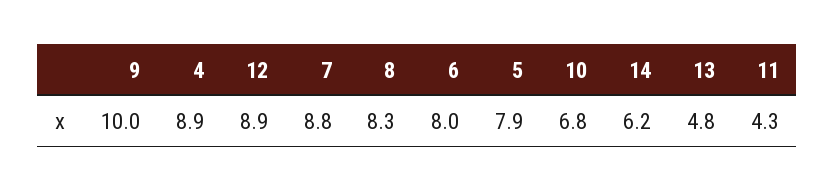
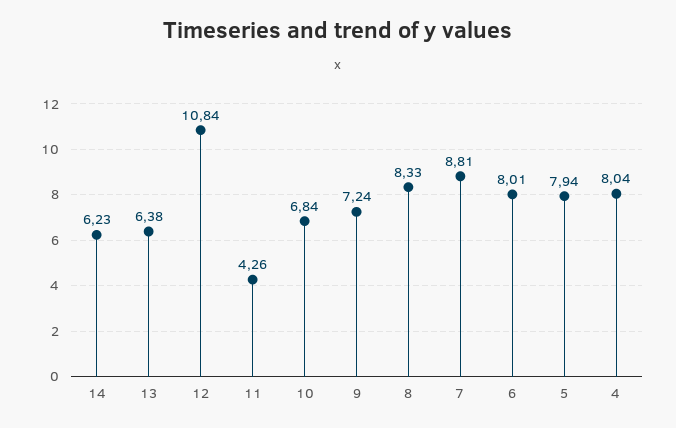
9: 10 -> 7.24
4: 8.9 -> 8.04
12: 8.9 -> 10.84
13: 4.8 -> 6.38

